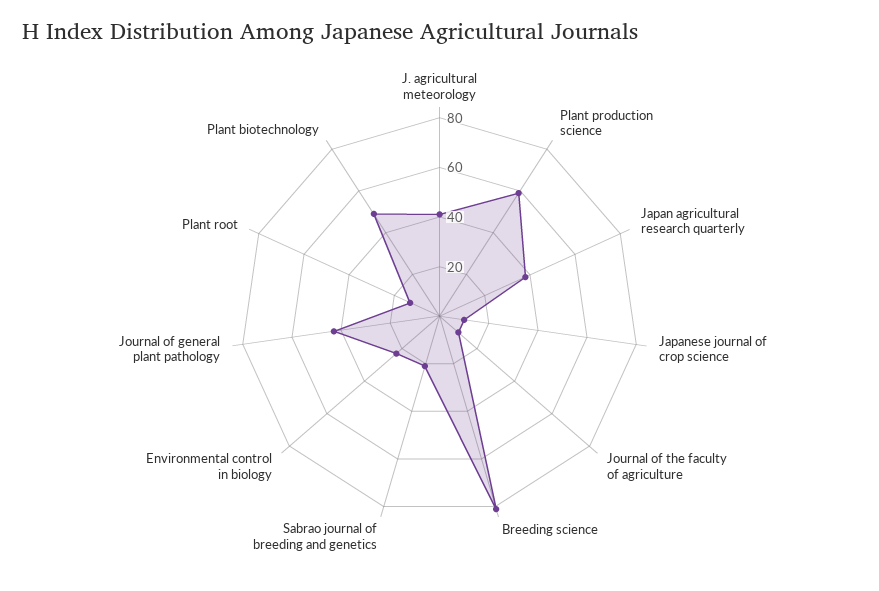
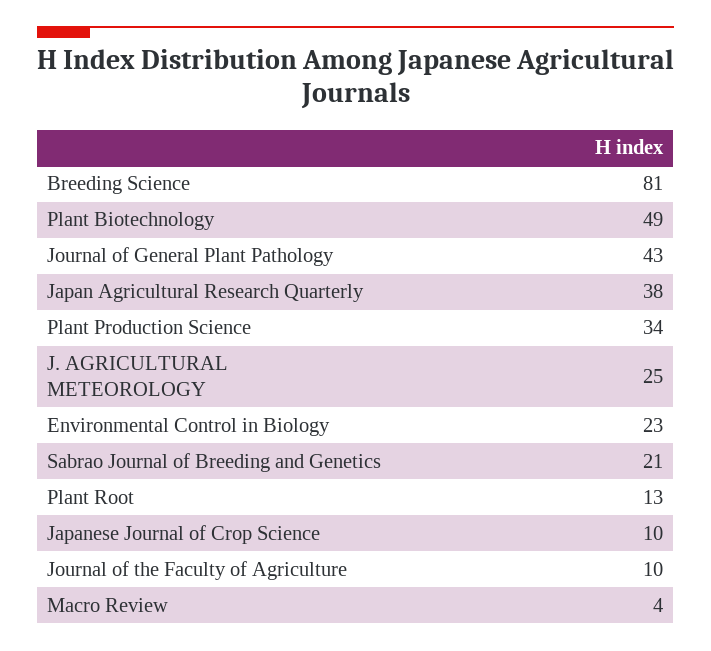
J. agricultural meteorology: 40 -> 25
Plant production science: 60 -> 34
Macro Review: none -> 4

